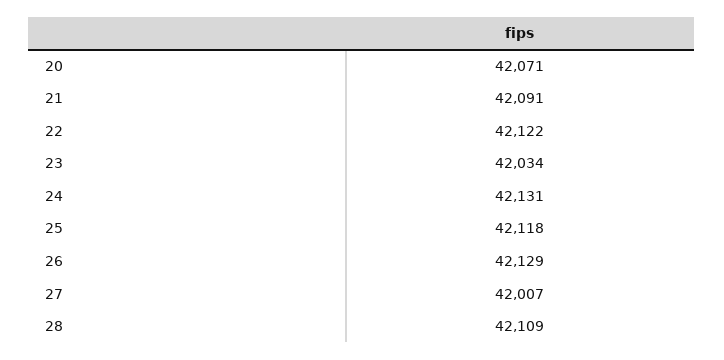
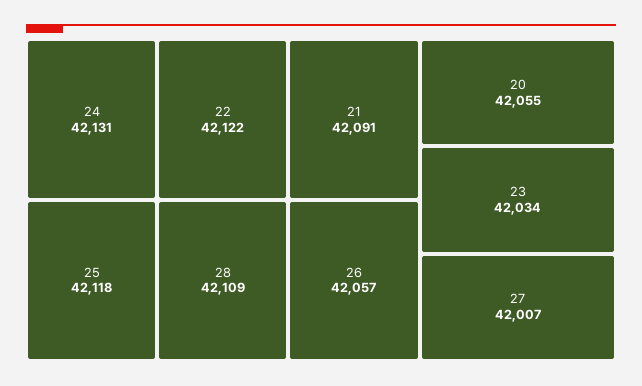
20: 42071 -> 42055
26: 42129 -> 42057

